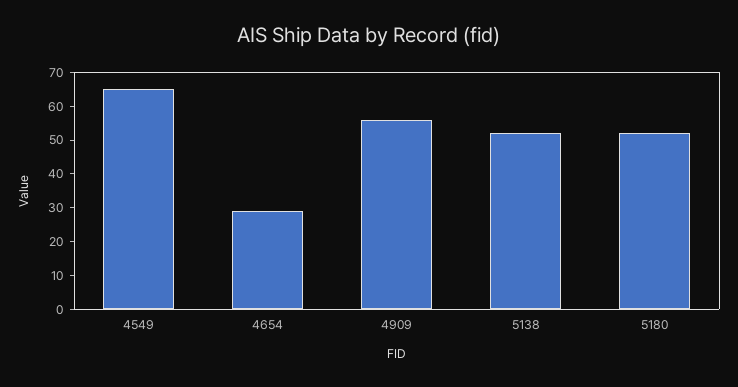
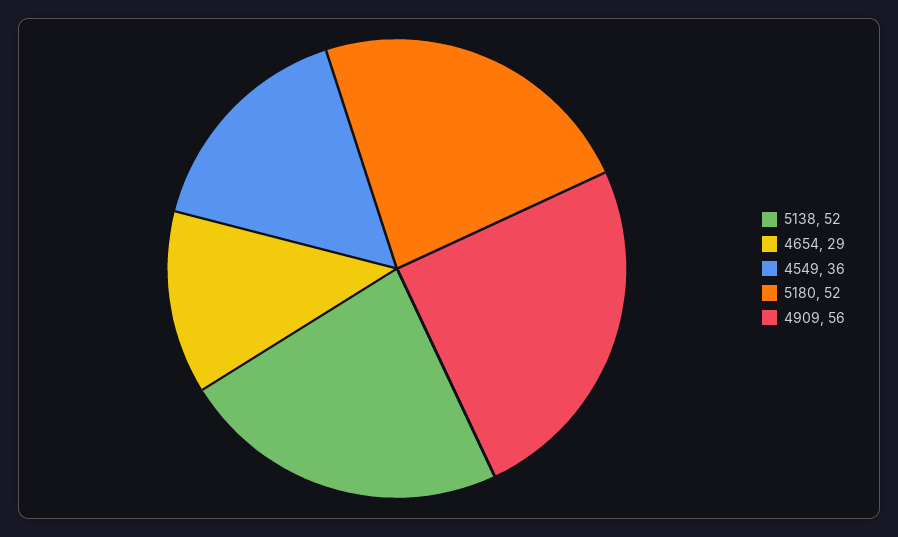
4549: 65 -> 36

